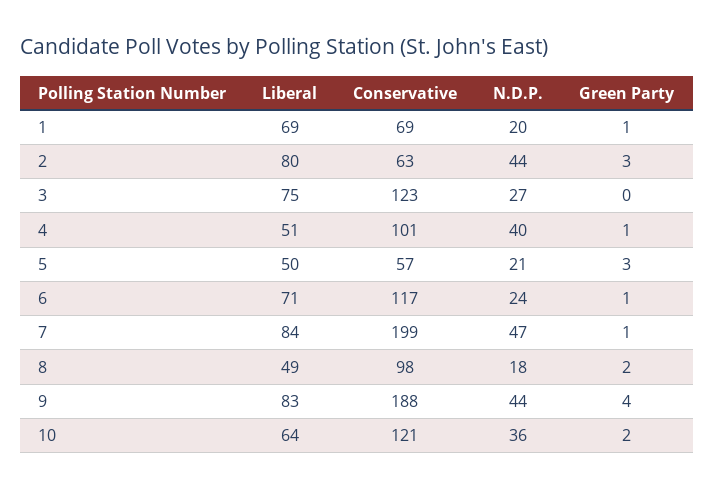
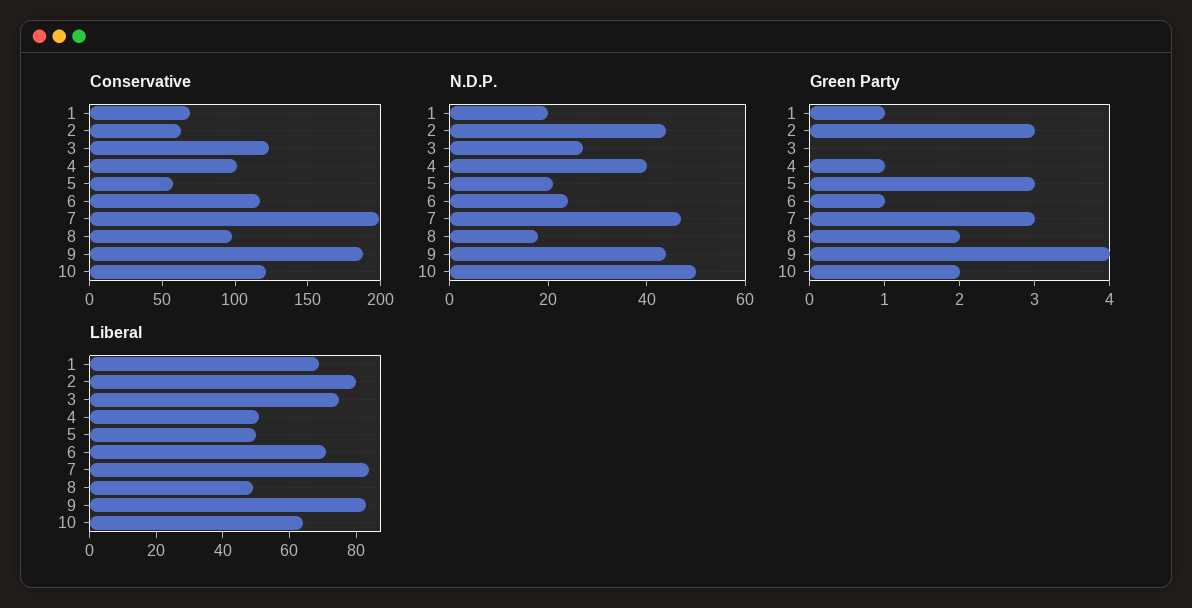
Green Party, 7: 1 -> 3
N.D.P., 10: 36 -> 50

